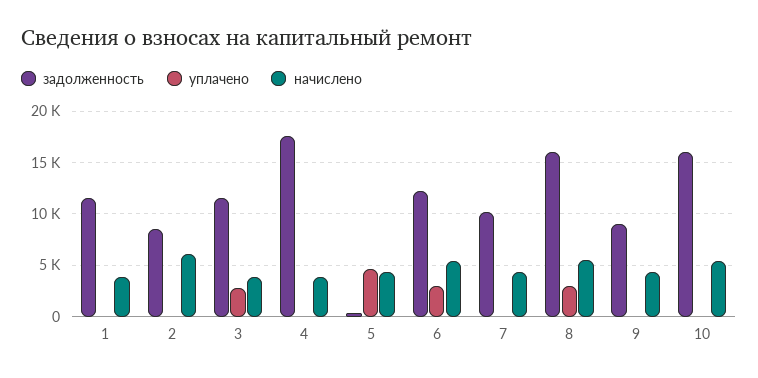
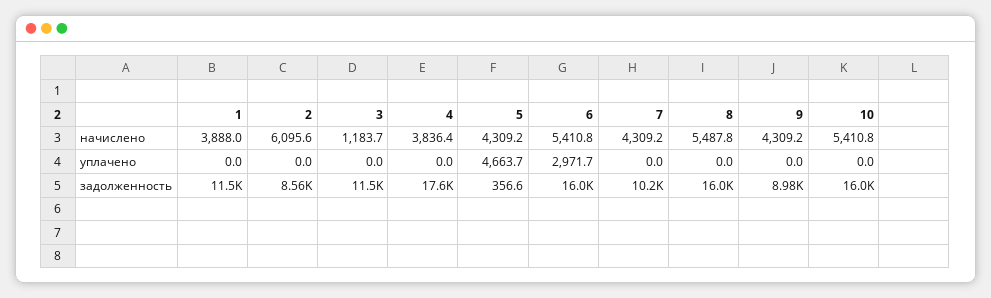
уплачено, 3: 3000 -> 0
начислено, 3: 4000 -> 1183.7
задолженность, 6: 12000 -> 16000
уплачено, 8: 3000 -> 0

